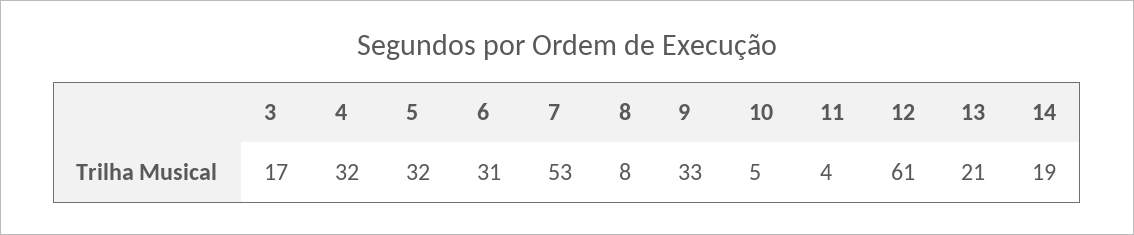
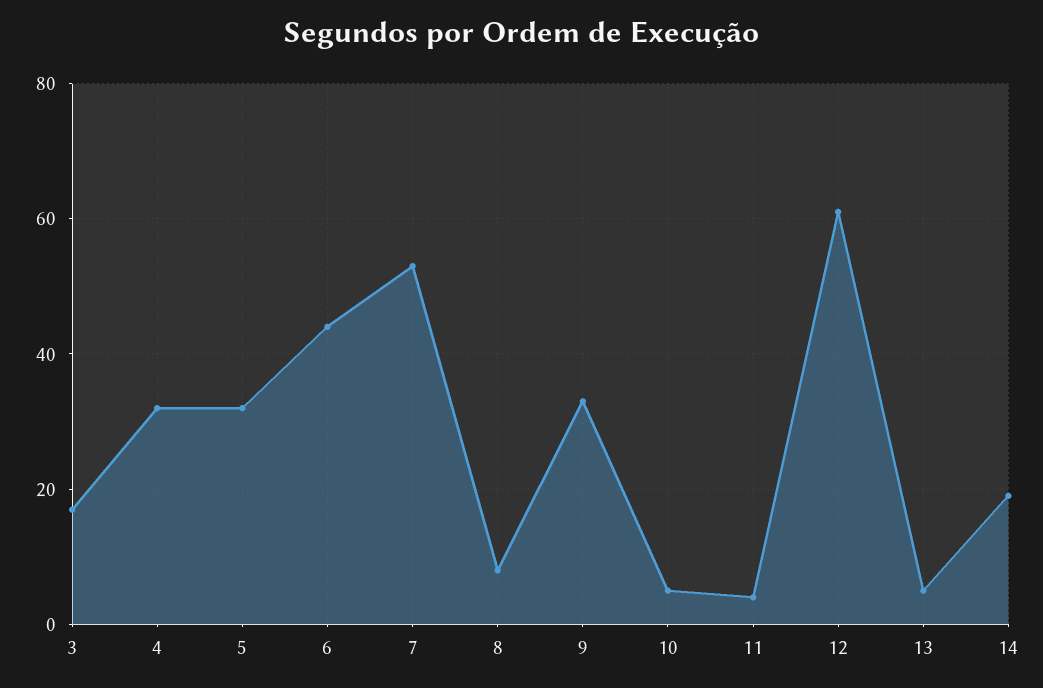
6: 31 -> 45
13: 21 -> 5

